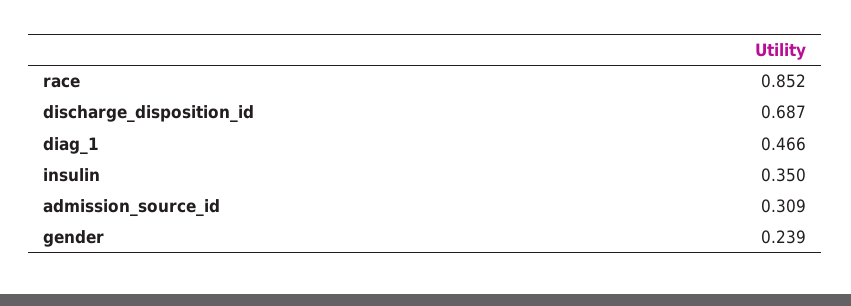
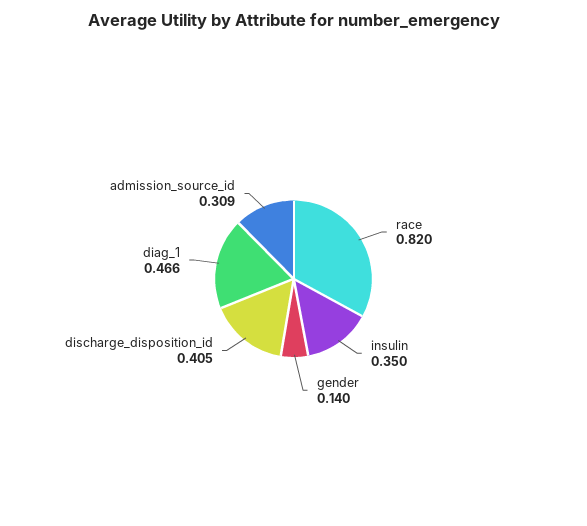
race: 0.852 -> 0.82
discharge_disposition_id: 0.687 -> 0.405
gender: 0.239 -> 0.14

